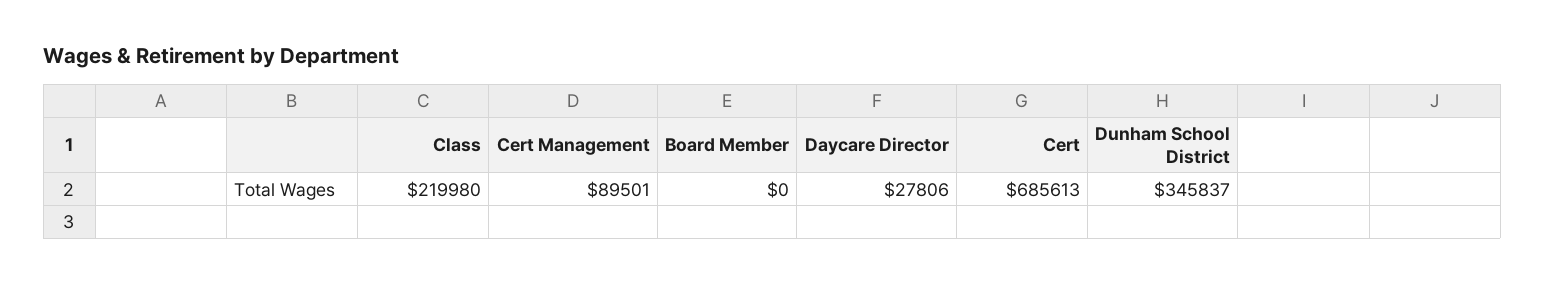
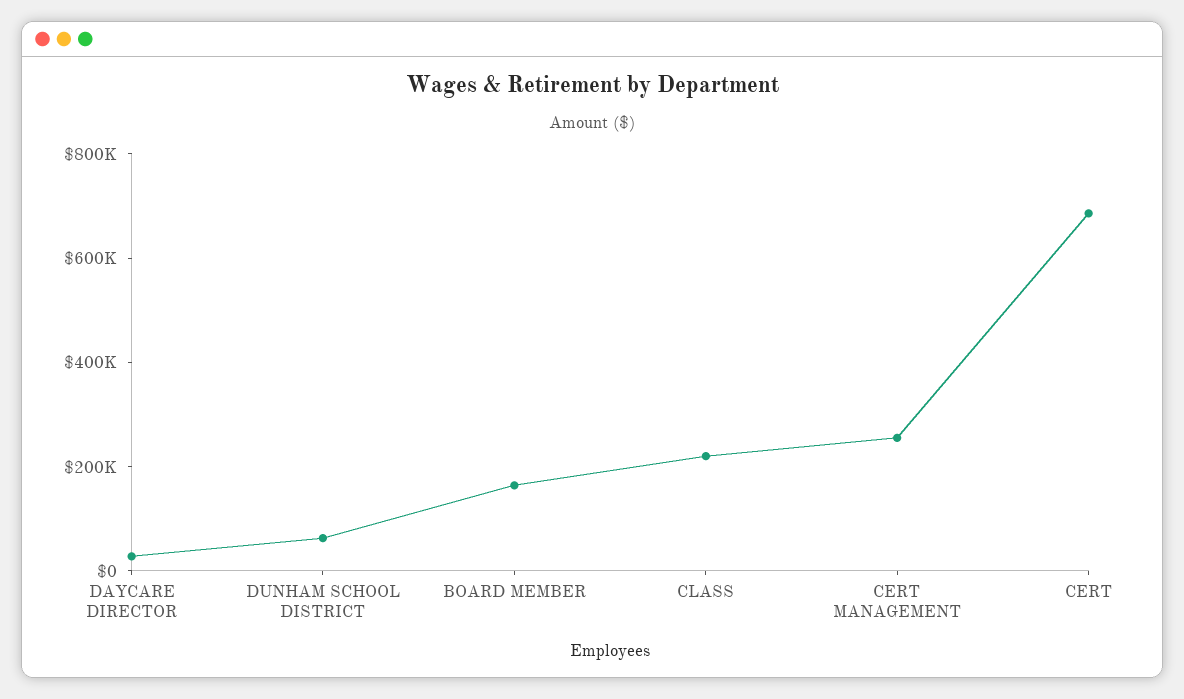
Cert Management: 89501 -> 250000
Board Member: 0 -> 150000
Dunham School District: 345837 -> 50000

